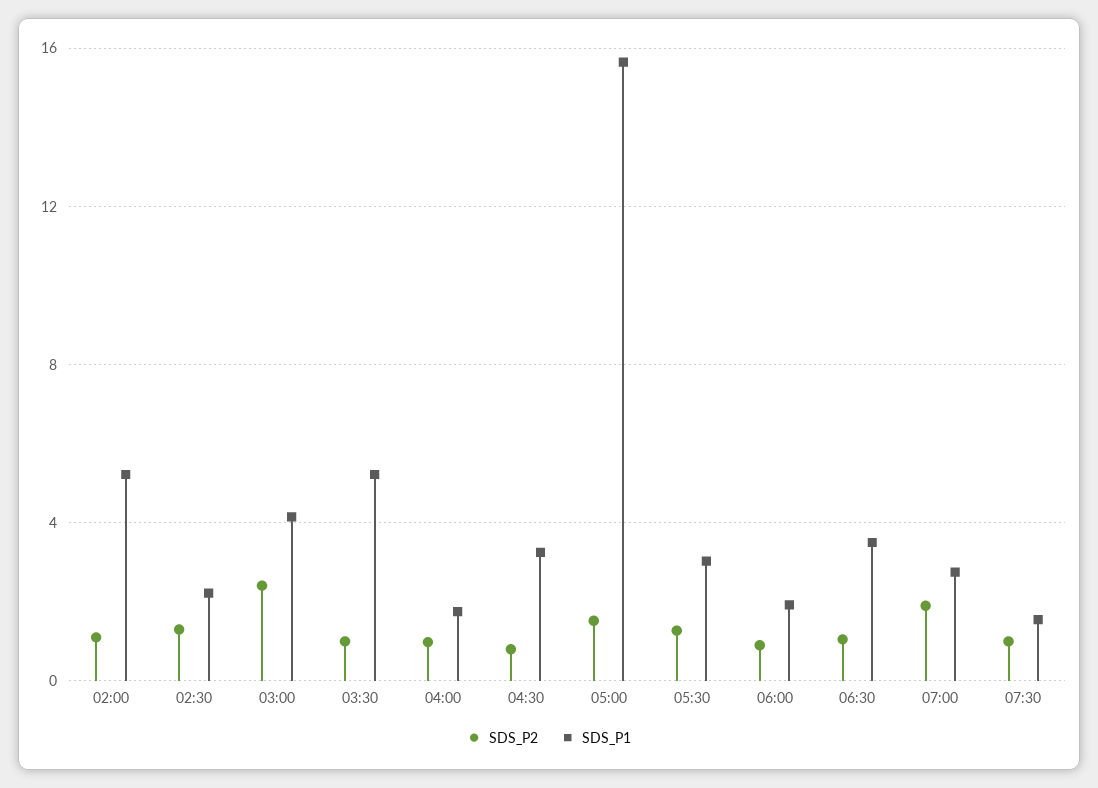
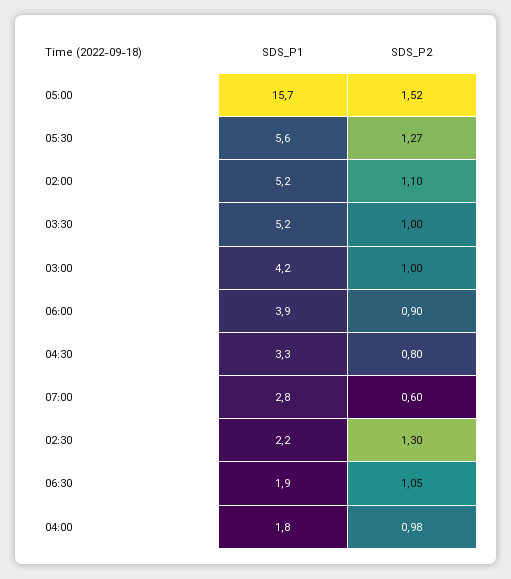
SDS_P2, 03:00: 2.5 -> 1
SDS_P1, 05:30: 3 -> 5.6
SDS_P1, 06:00: 2 -> 3.9
SDS_P1, 06:30: 3.5 -> 1.9
SDS_P2, 07:00: 2 -> 0.6
SDS_P2, 07:30: 1 -> none
SDS_P1, 07:30: 1.5 -> none

